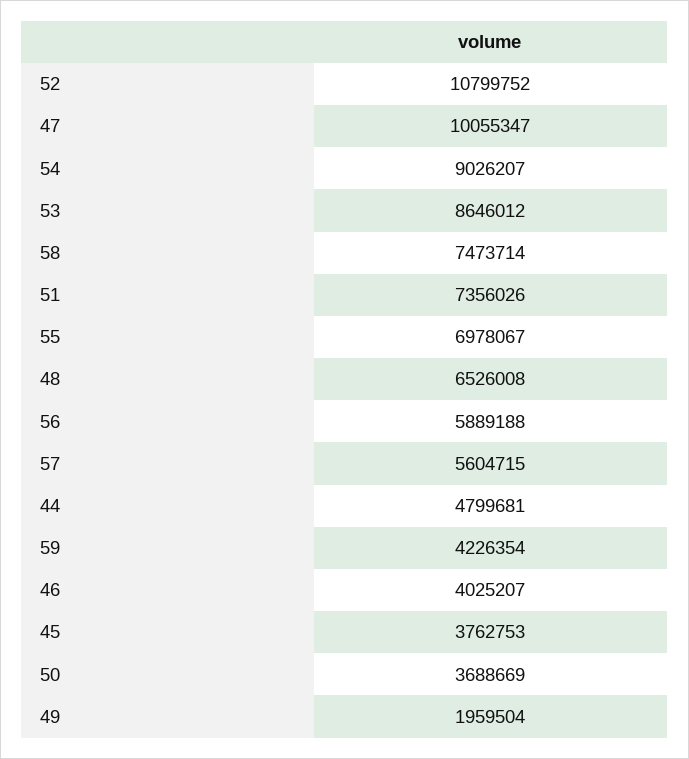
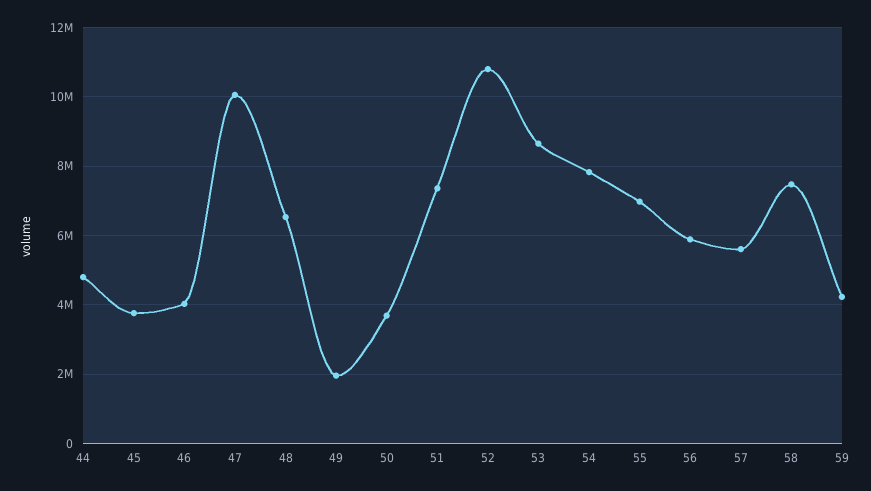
54: 9026207 -> 7800000

